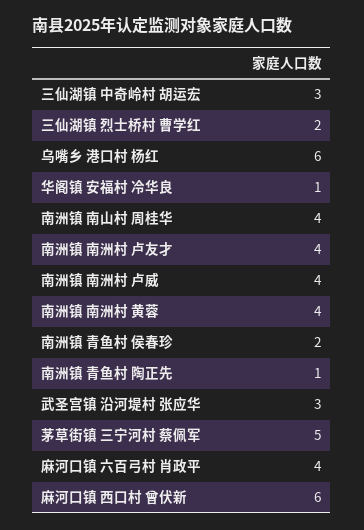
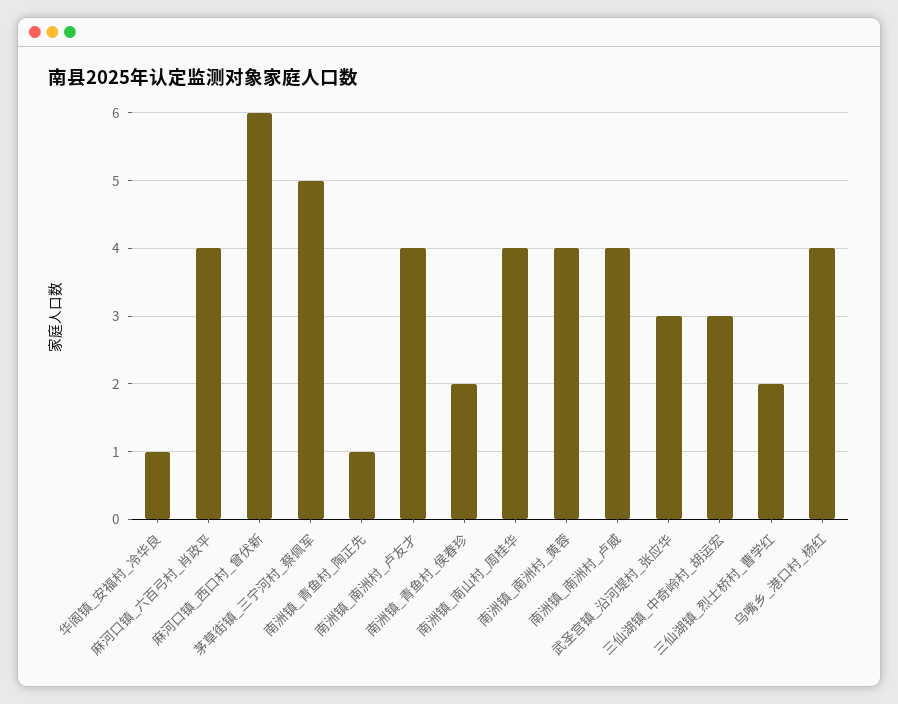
乌嘴乡 港口村 杨红: 6 -> 4

